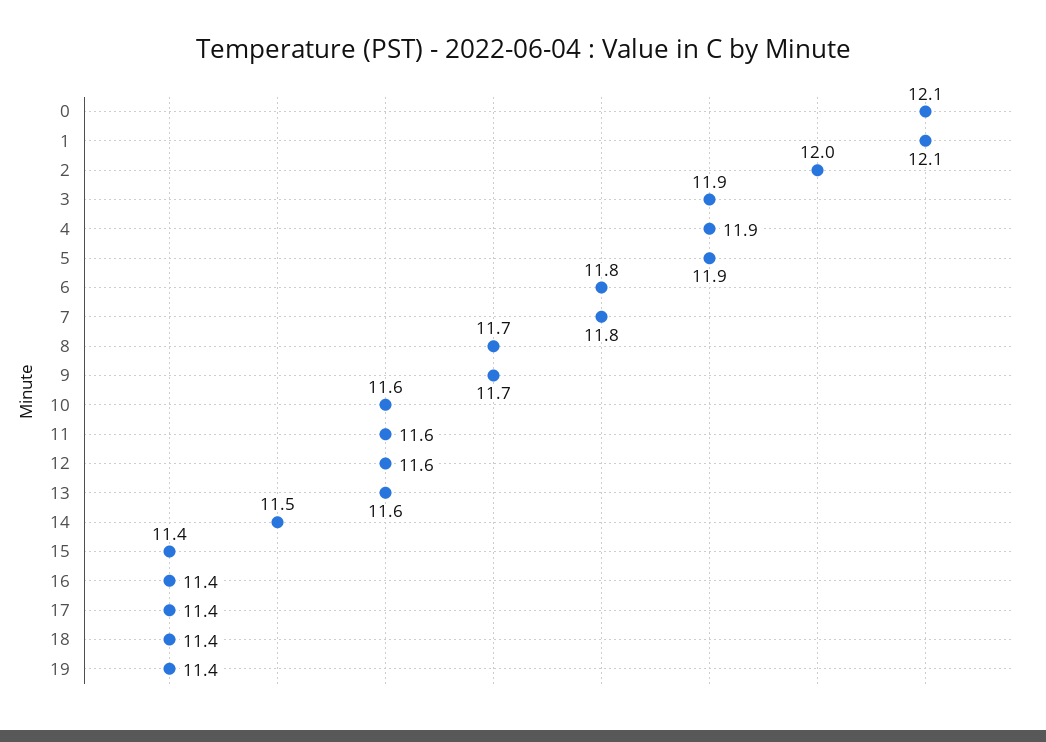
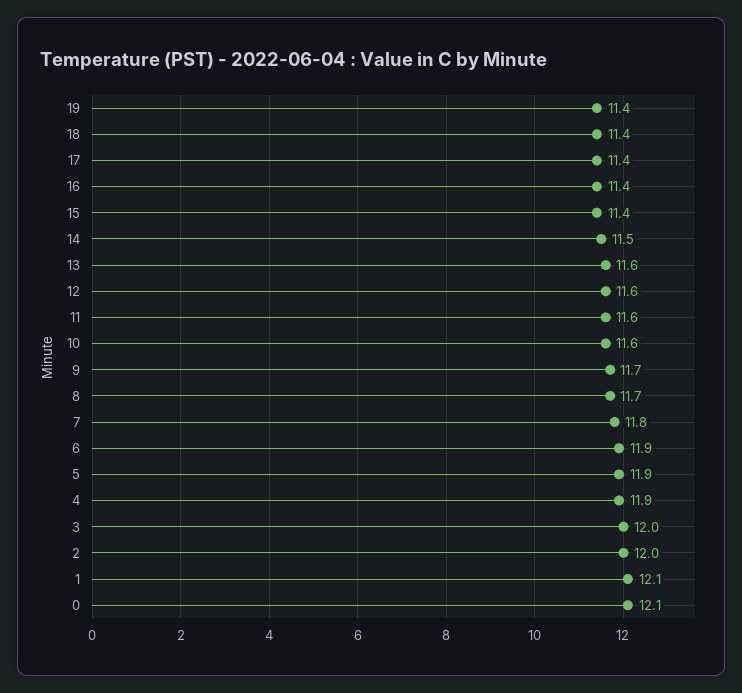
3: 11.9 -> 12
6: 11.8 -> 11.9

